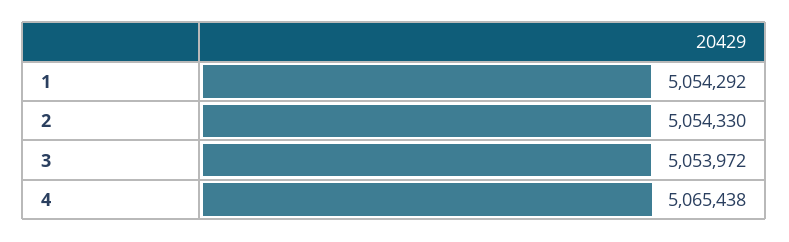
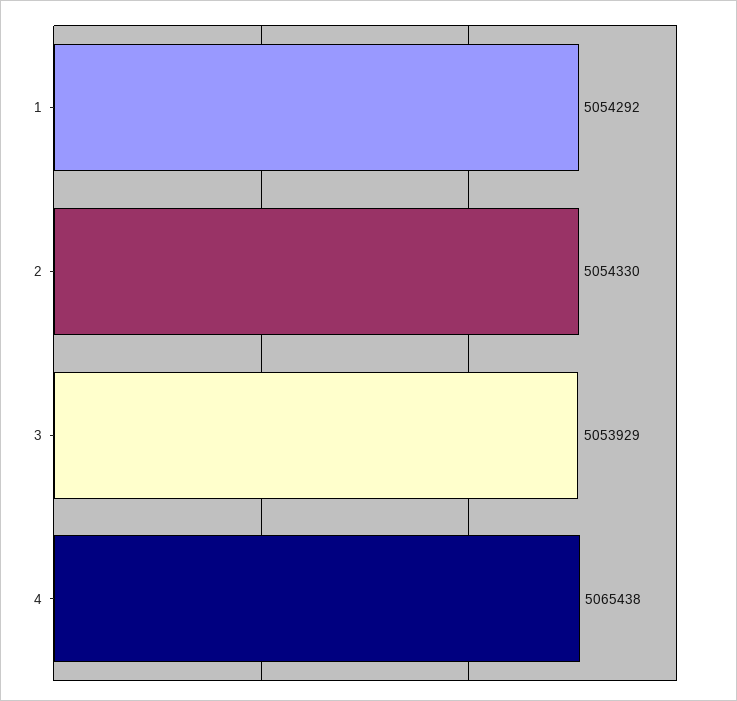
3: 5053972 -> 5053929

